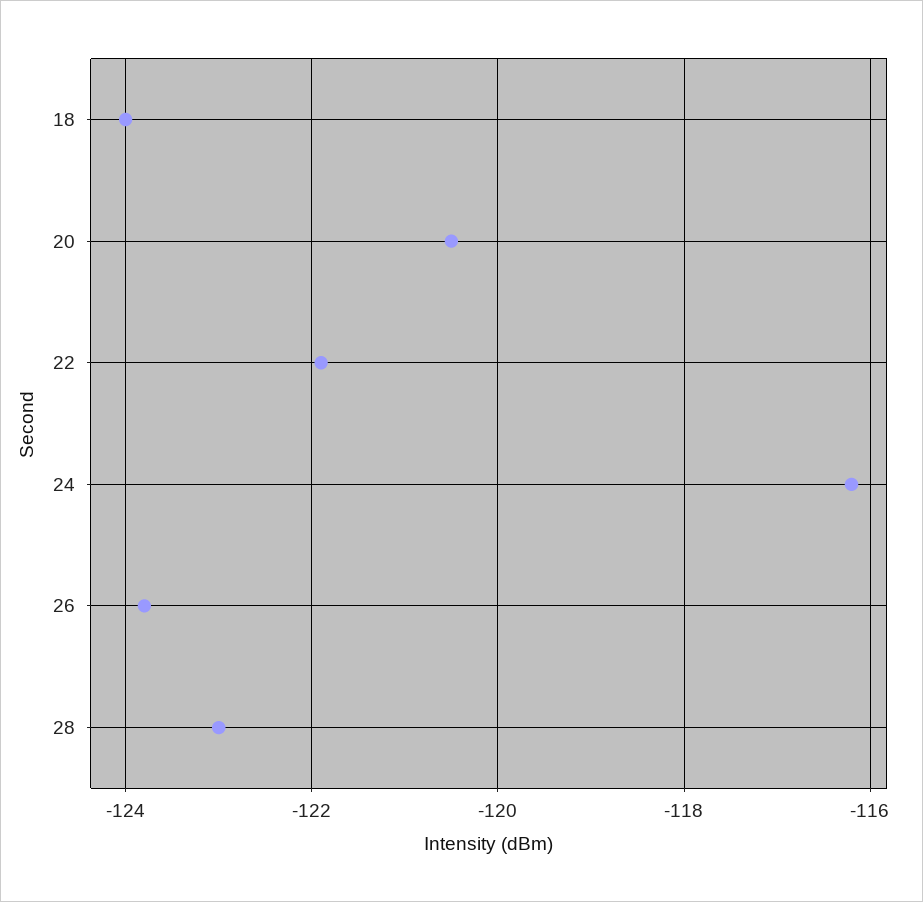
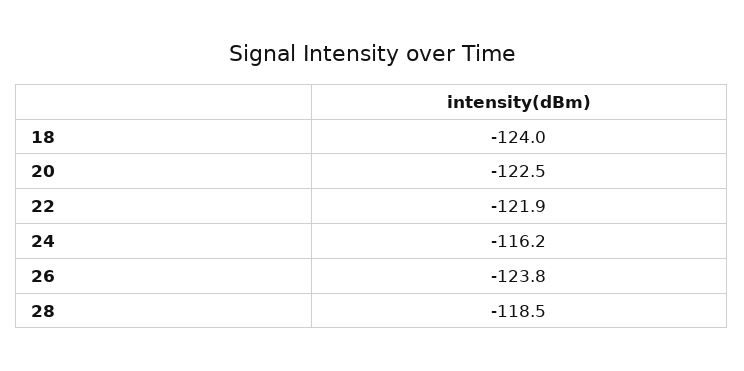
20: -120.5 -> -122.5
28: -123 -> -118.5

